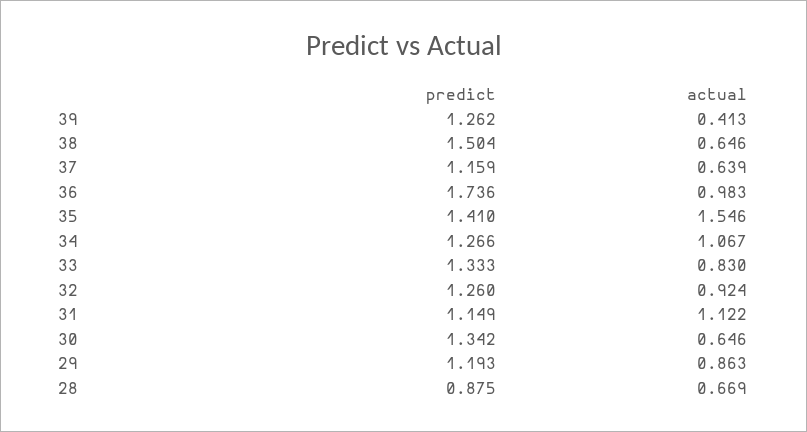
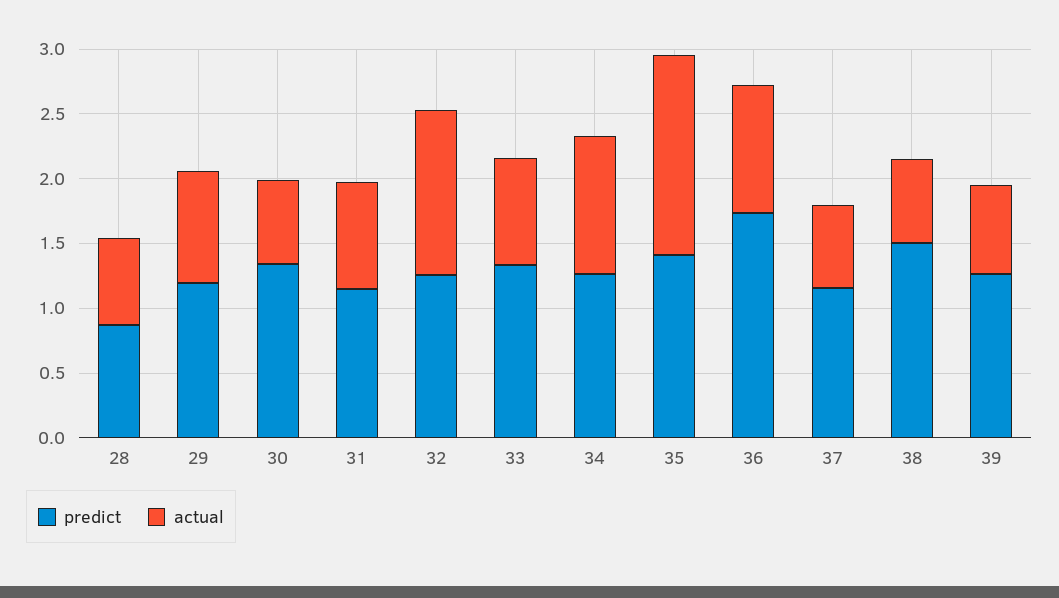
actual, 39: 0.413 -> 0.7
actual, 32: 0.924 -> 1.3
actual, 31: 1.122 -> 0.8

